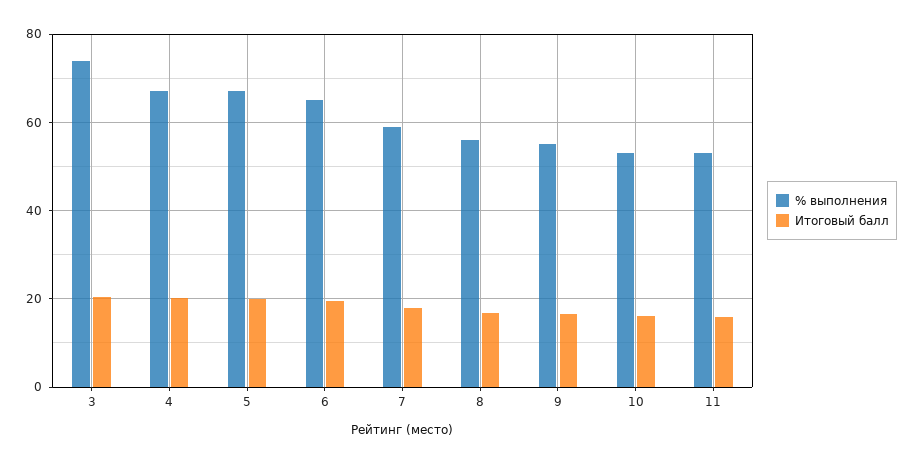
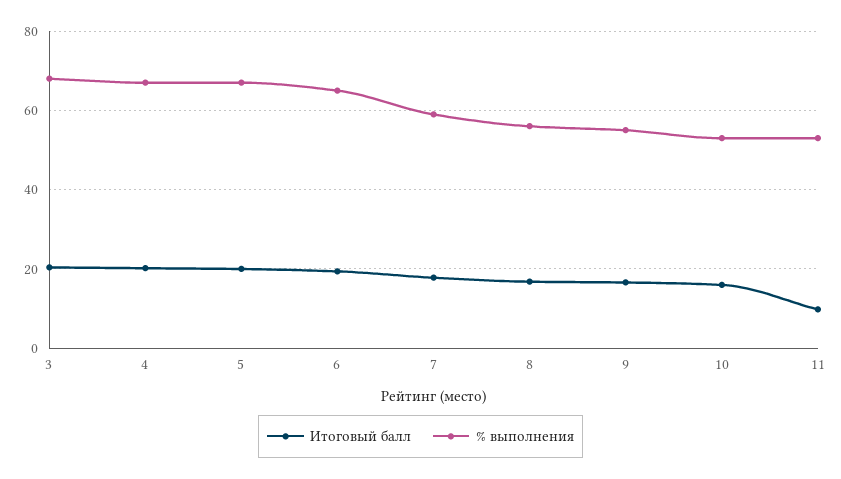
% выполнения, 3: 74 -> 68
Итоговый балл, 11: 16 -> 10

